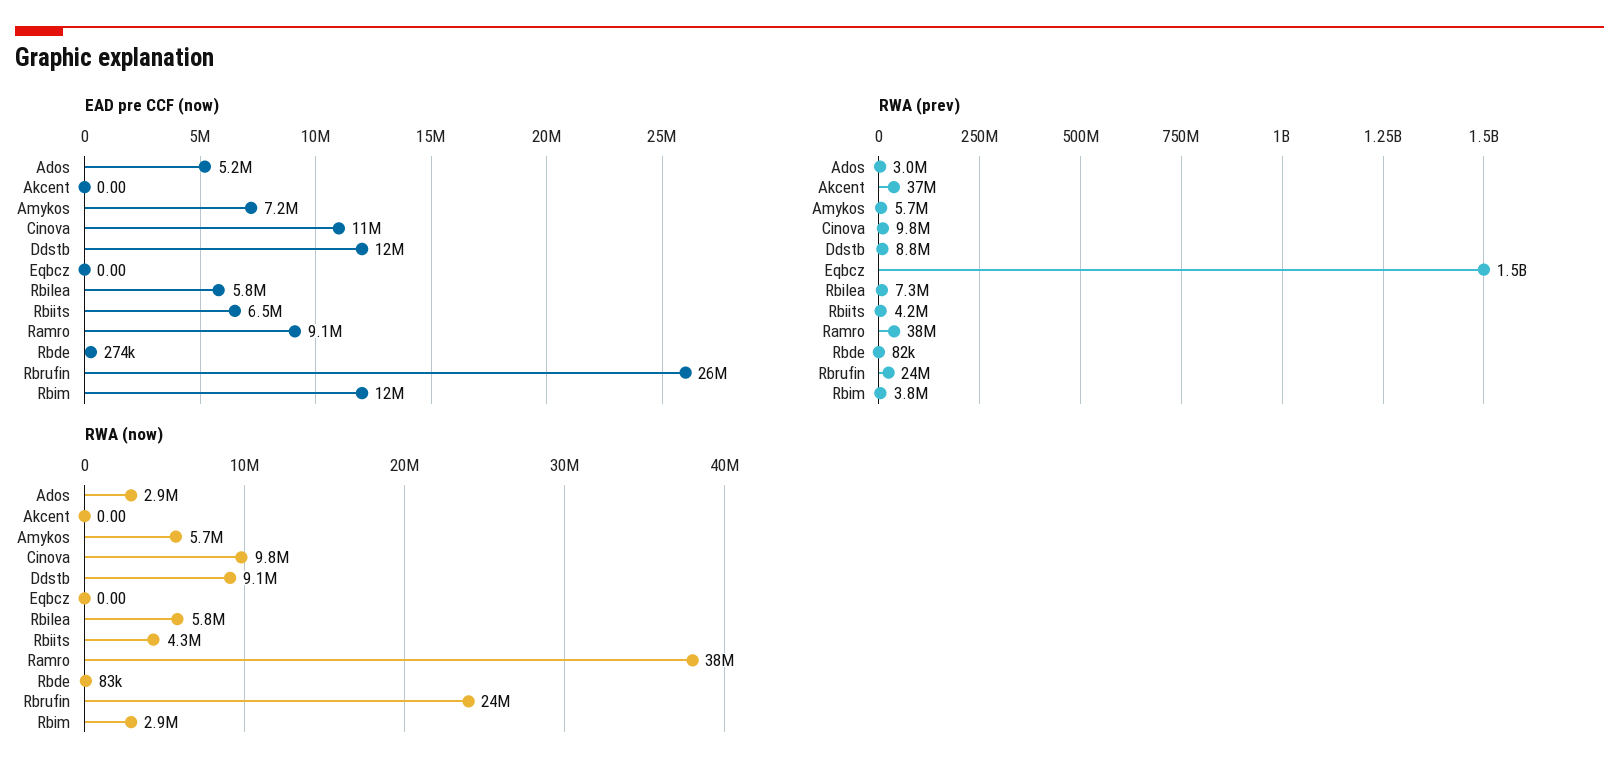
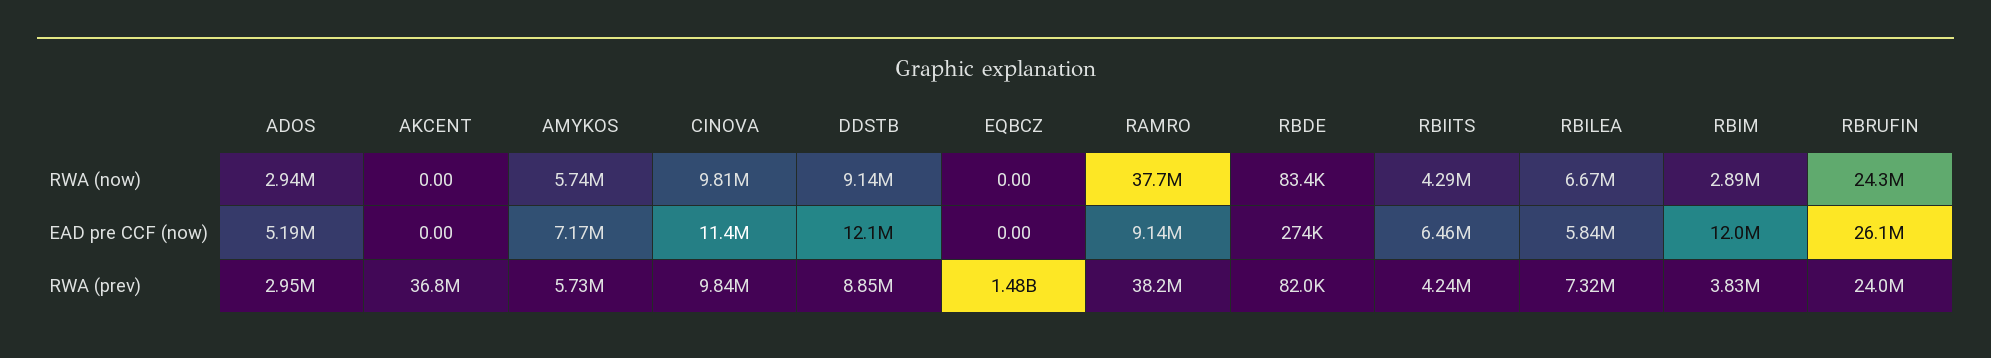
RWA (now), Rbilea: 5800000 -> 6670000

